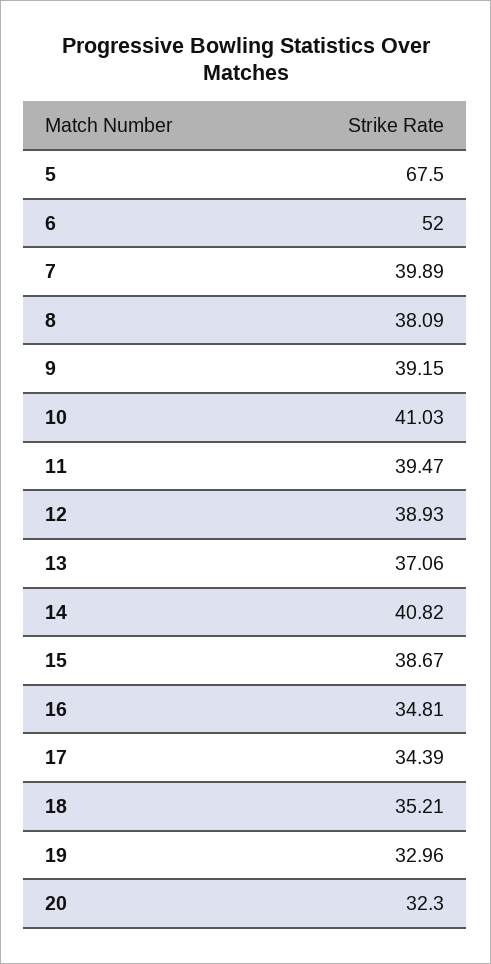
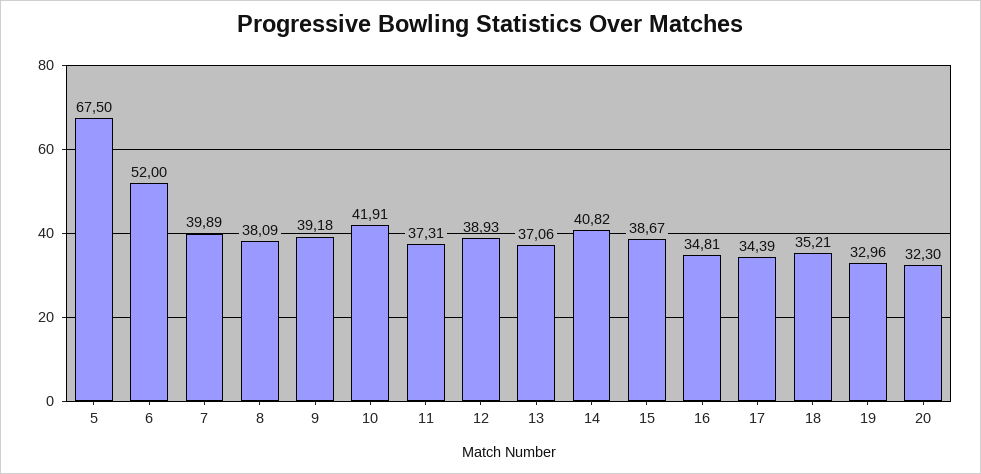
9: 39.15 -> 39.18
10: 41.03 -> 41.91
11: 39.47 -> 37.31

